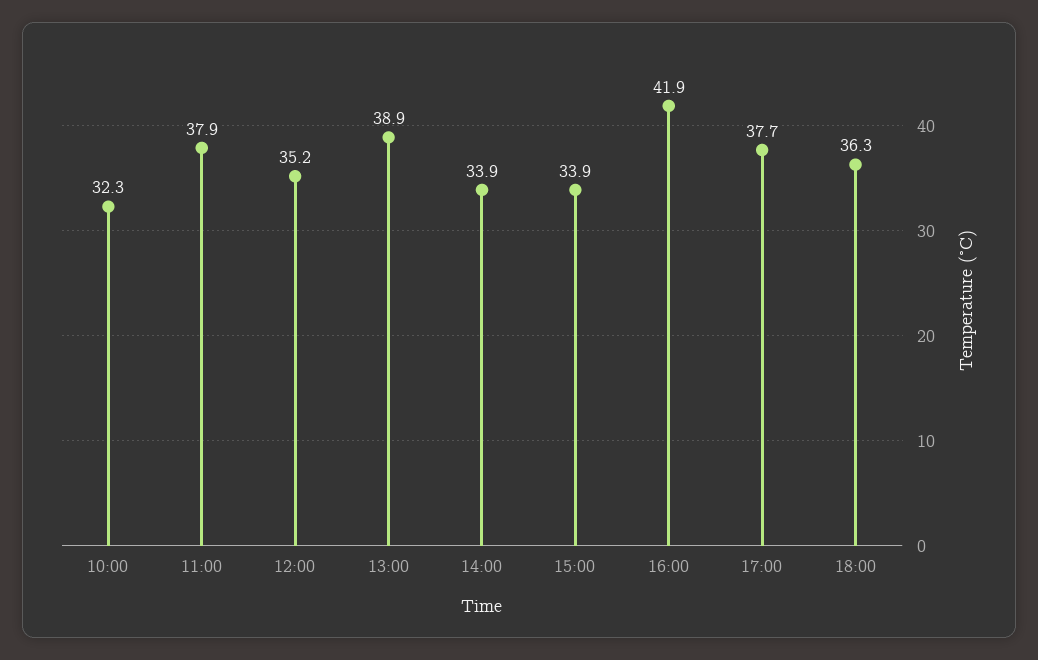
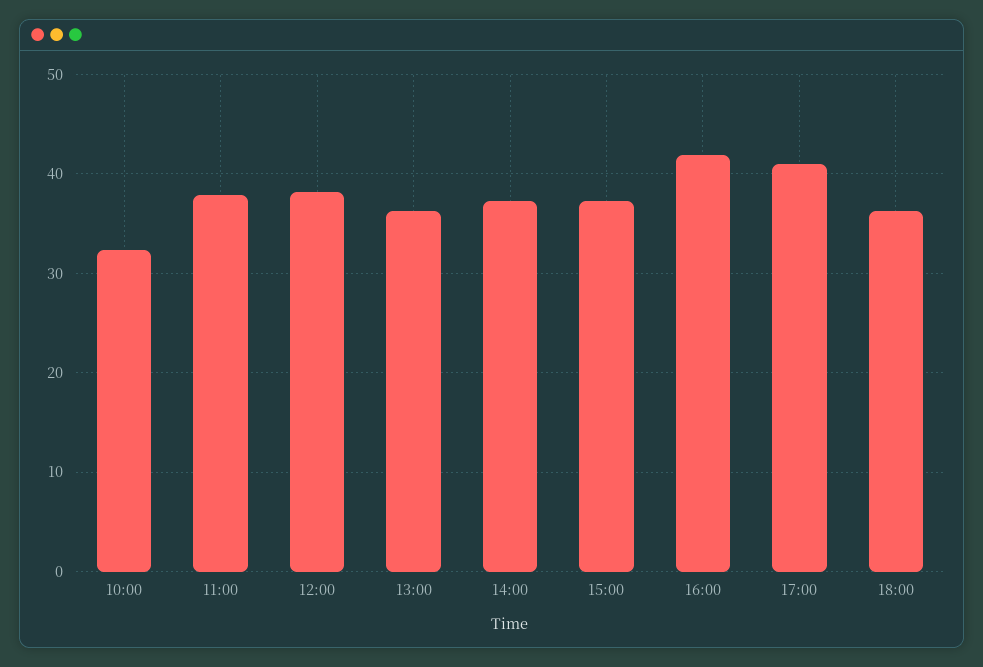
12:00: 35.2 -> 38
13:00: 38.9 -> 36
14:00: 33.9 -> 37
15:00: 33.9 -> 37
17:00: 37.7 -> 41

